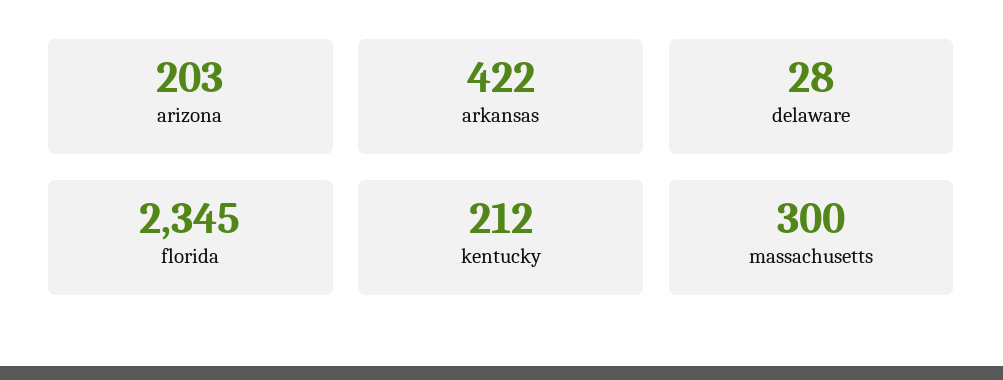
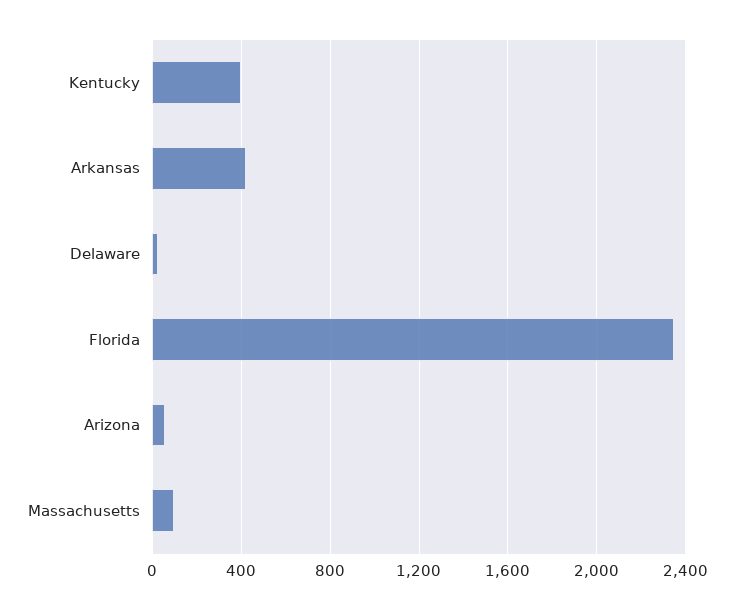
arizona: 203 -> 50
kentucky: 212 -> 400
massachusetts: 300 -> 100

